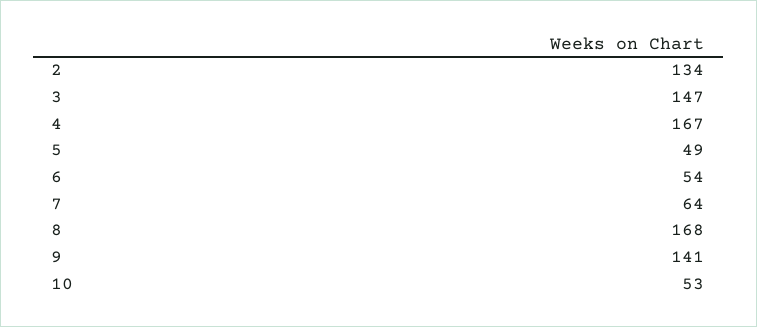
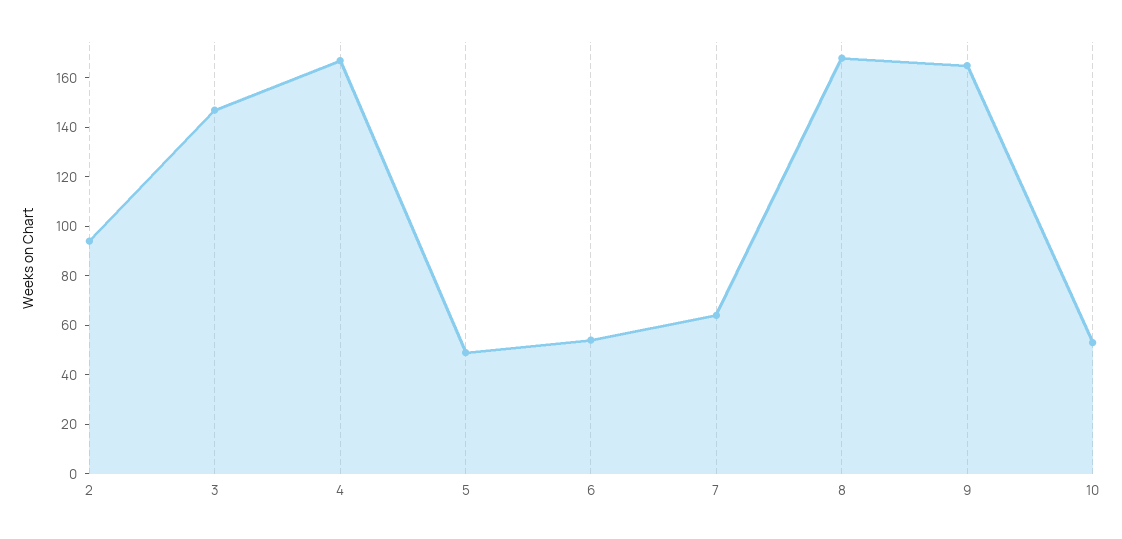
2: 134 -> 95
9: 141 -> 165

